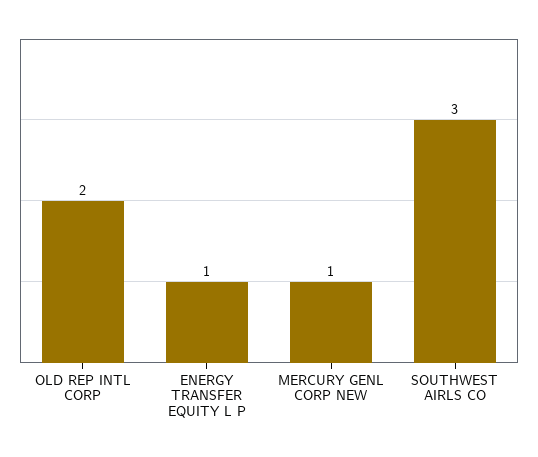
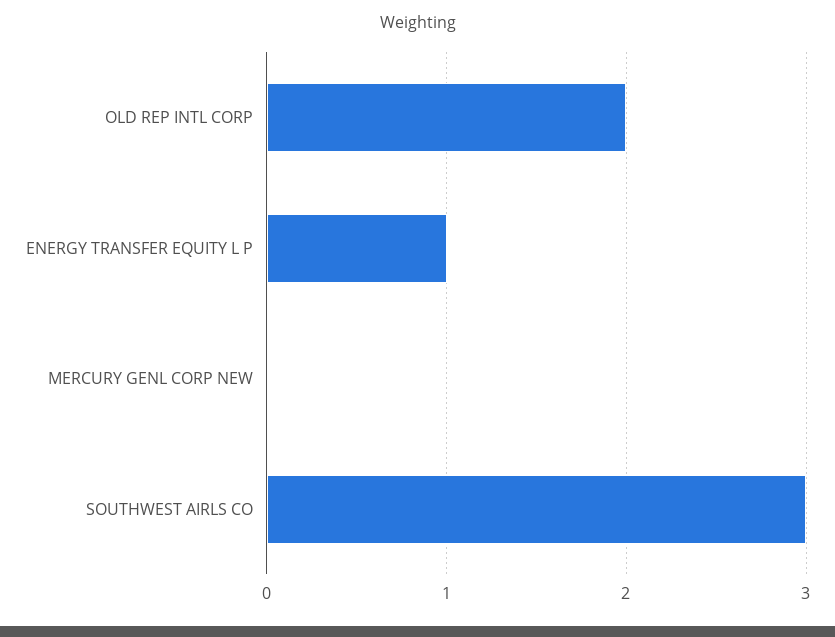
MERCURY GENL CORP NEW: 1 -> 0

